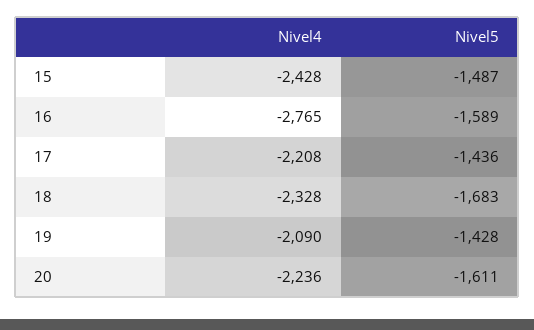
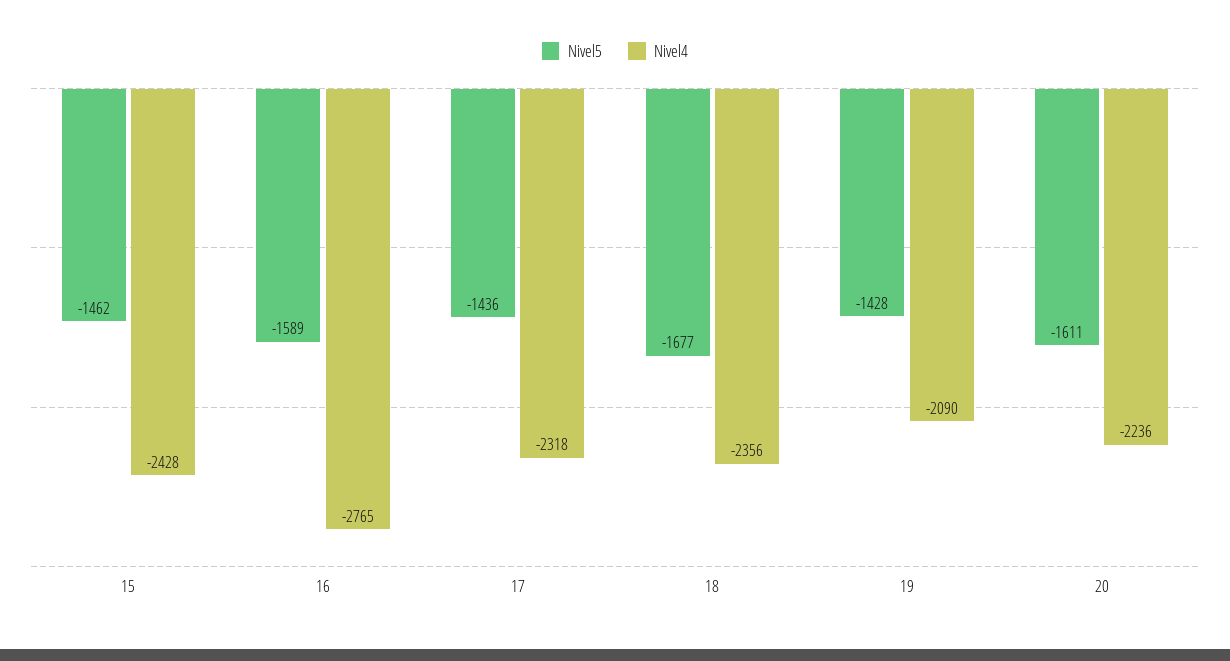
Nivel5, 15: -1487 -> -1462
Nivel4, 17: -2208 -> -2318
Nivel4, 18: -2328 -> -2356
Nivel5, 18: -1683 -> -1677

